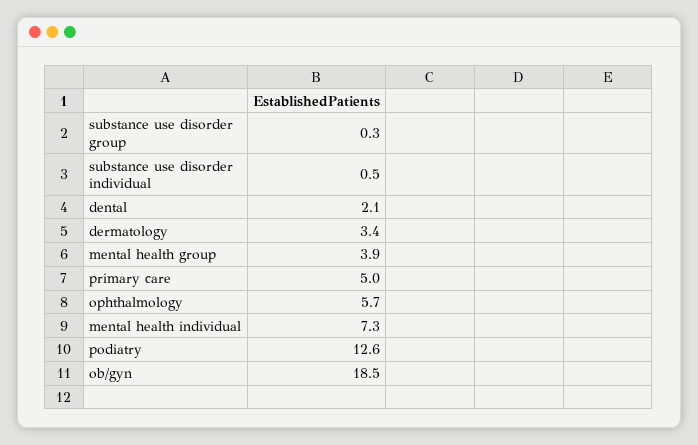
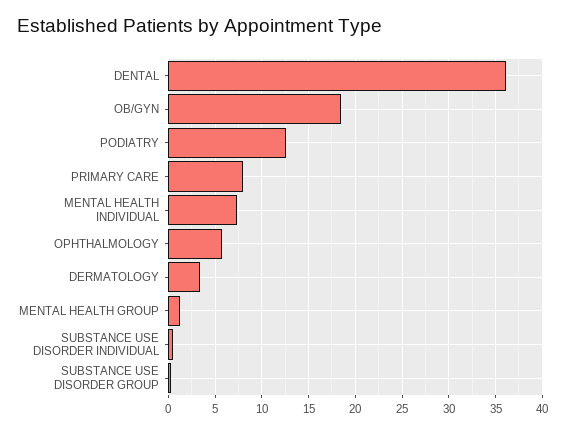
dental: 2.1 -> 36
mental health group: 3.9 -> 1
primary care: 5 -> 8

